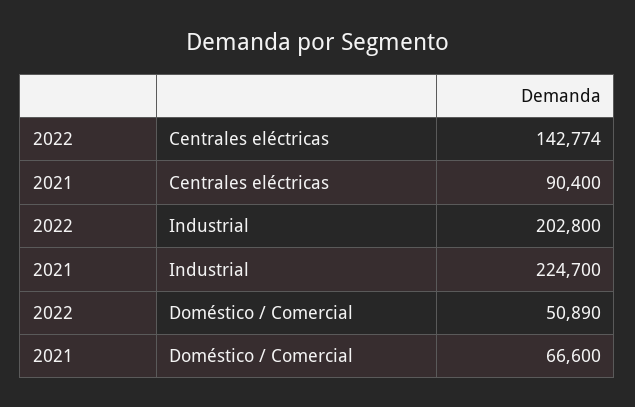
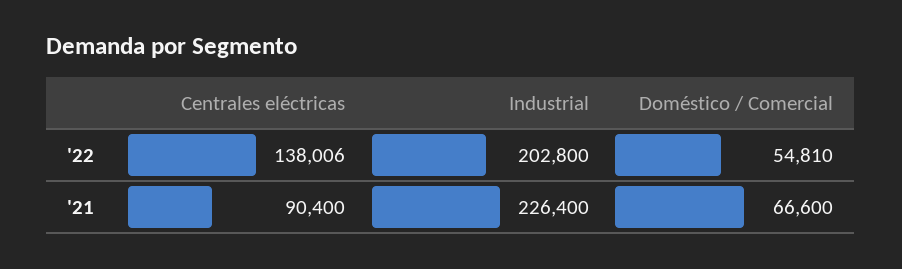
2022, Centrales eléctricas: 142774 -> 138006
2021, Industrial: 224700 -> 226400
2022, Doméstico / Comercial: 50890 -> 54810

